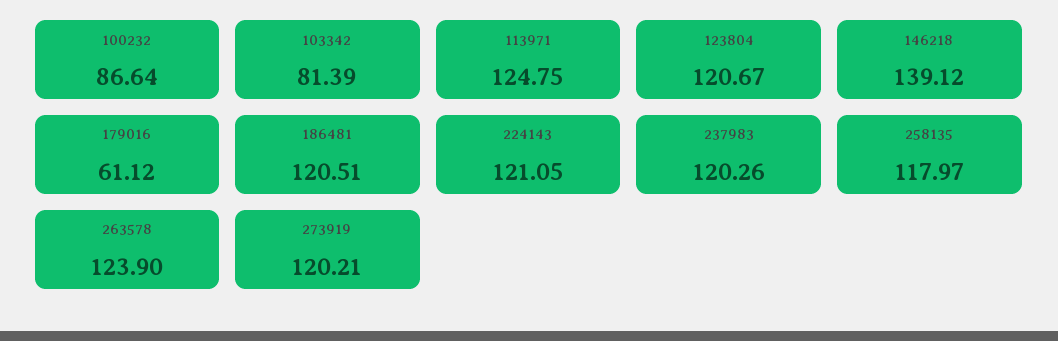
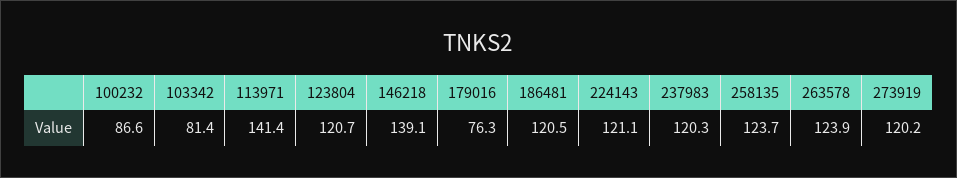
113971: 124.75 -> 141.4
179016: 61.12 -> 76.3
258135: 117.97 -> 123.7

